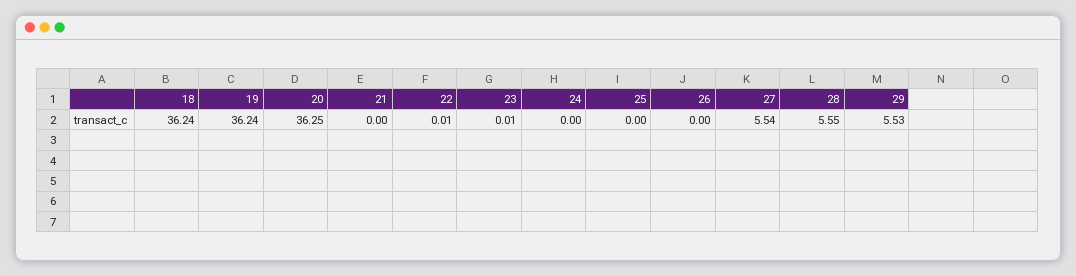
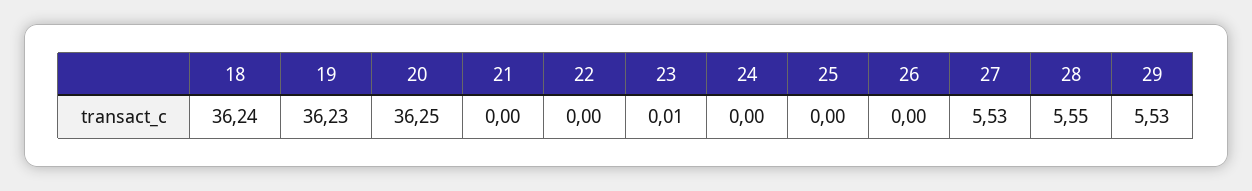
19: 36.24 -> 36.23
22: 0.01 -> 0
27: 5.54 -> 5.53

